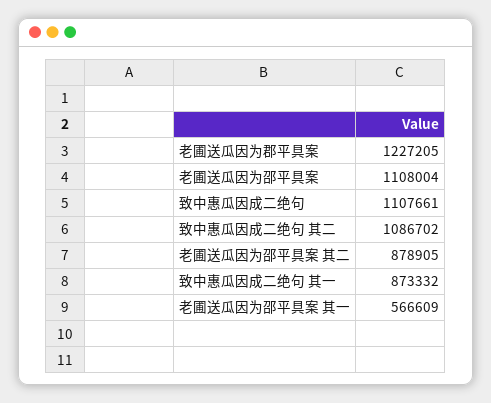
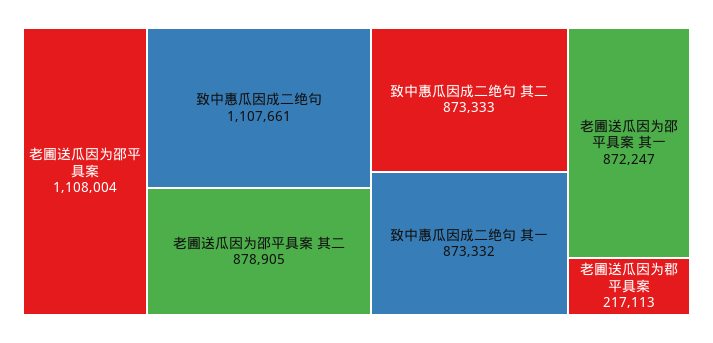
老圃送瓜因为郡平具案: 1227205 -> 217113
致中惠瓜因成二绝句 其二: 1086702 -> 873333
老圃送瓜因为邵平具案 其一: 566609 -> 872247

